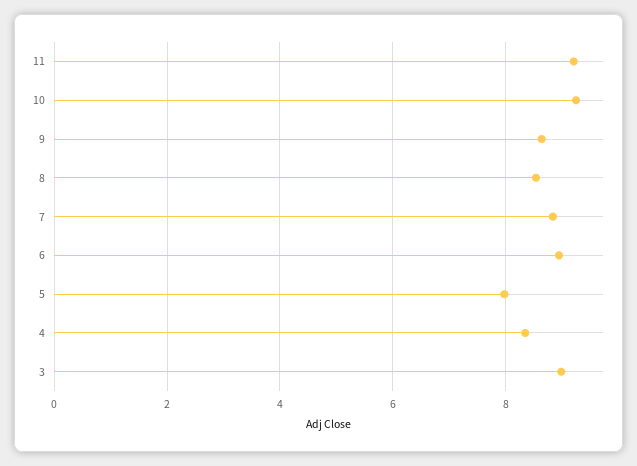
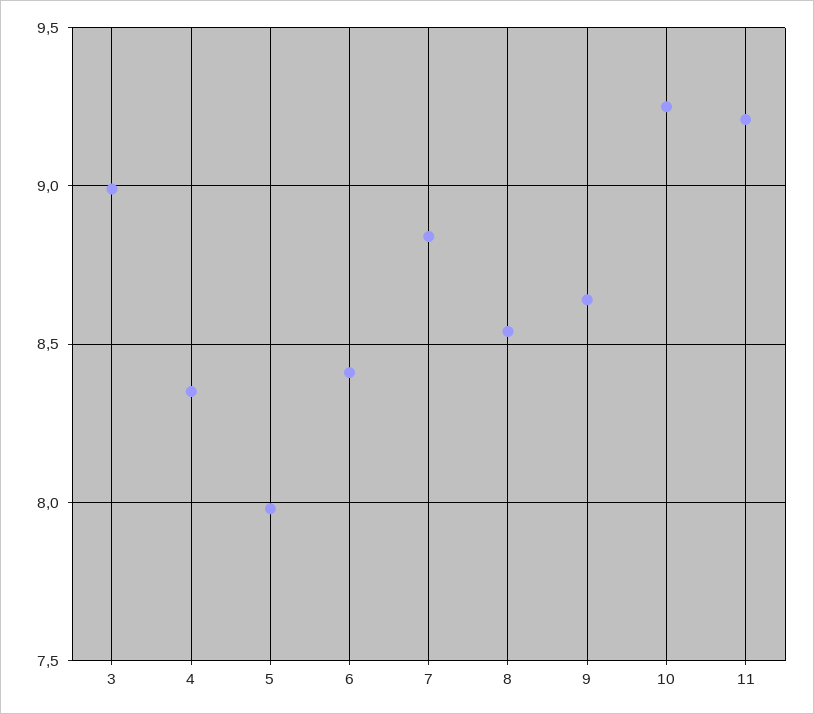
6: 9 -> 8.4

